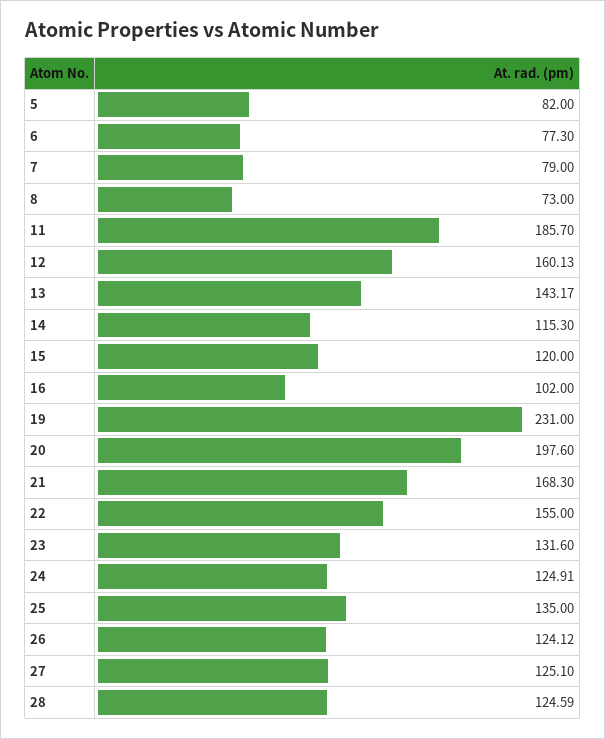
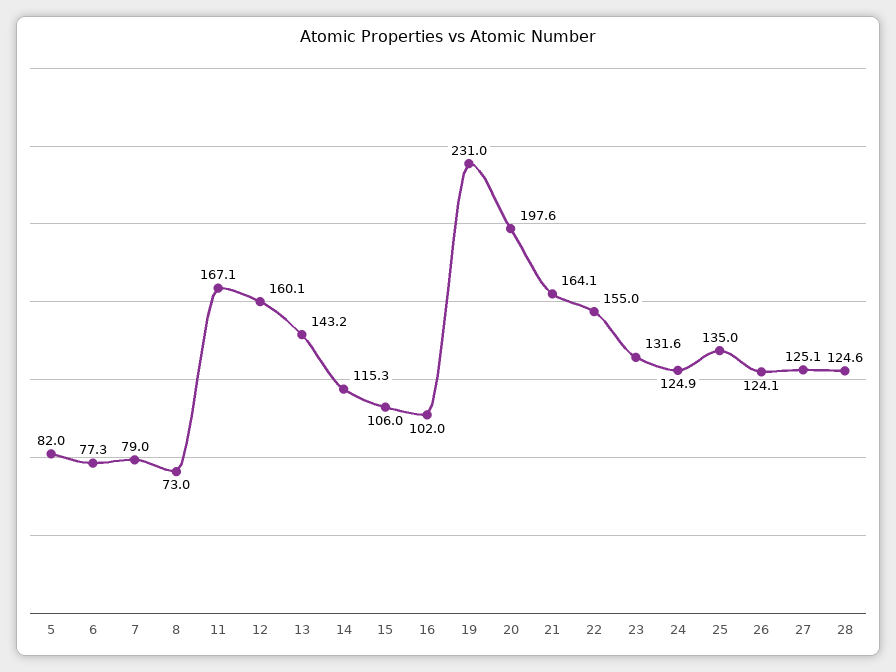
11: 185.7 -> 167.1
15: 120 -> 106
21: 168.3 -> 164.1

